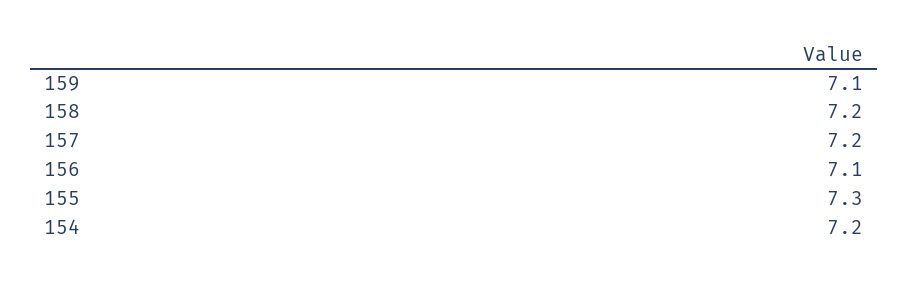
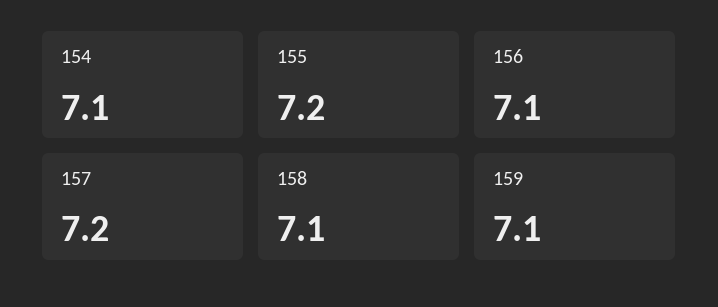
158: 7.2 -> 7.1
155: 7.3 -> 7.2
154: 7.2 -> 7.1

